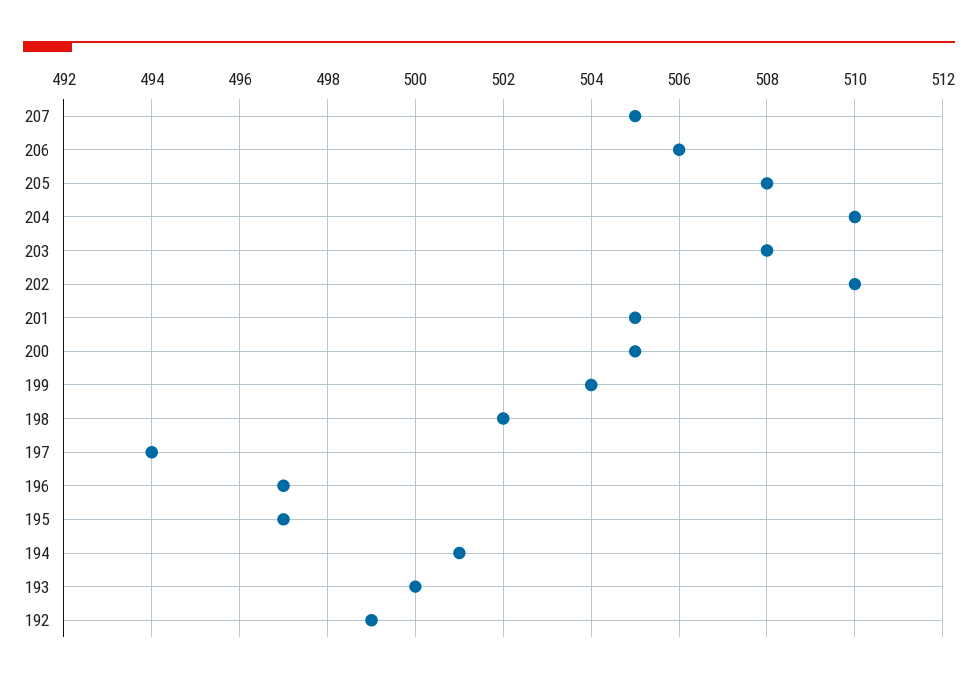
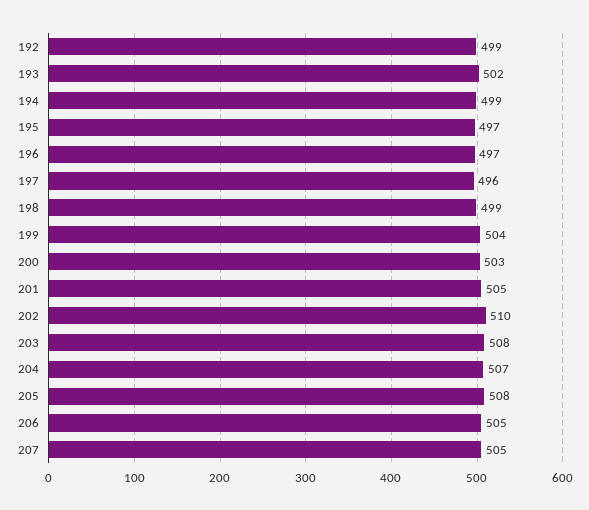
206: 506 -> 505
204: 510 -> 507
200: 505 -> 503
198: 502 -> 499
197: 494 -> 496
194: 501 -> 499
193: 500 -> 502

